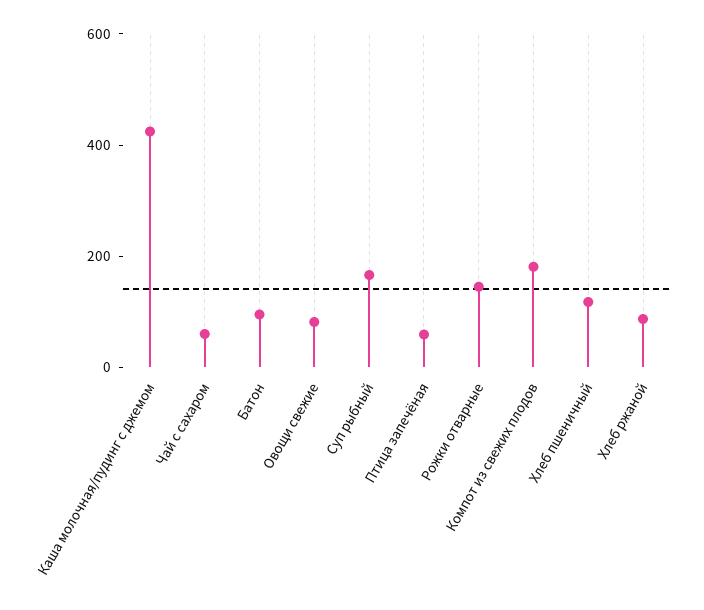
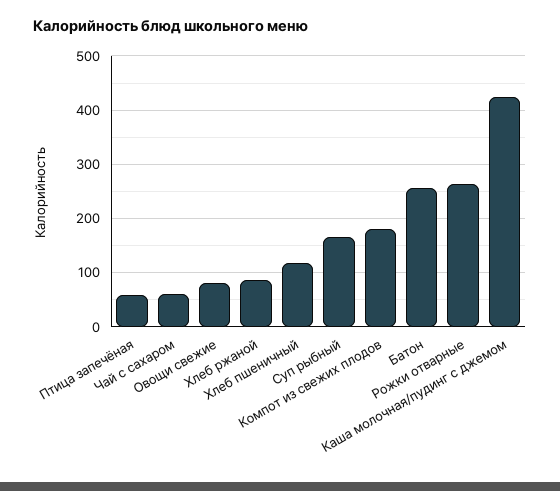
Батон: 100 -> 260
Рожки отварные: 150 -> 260

